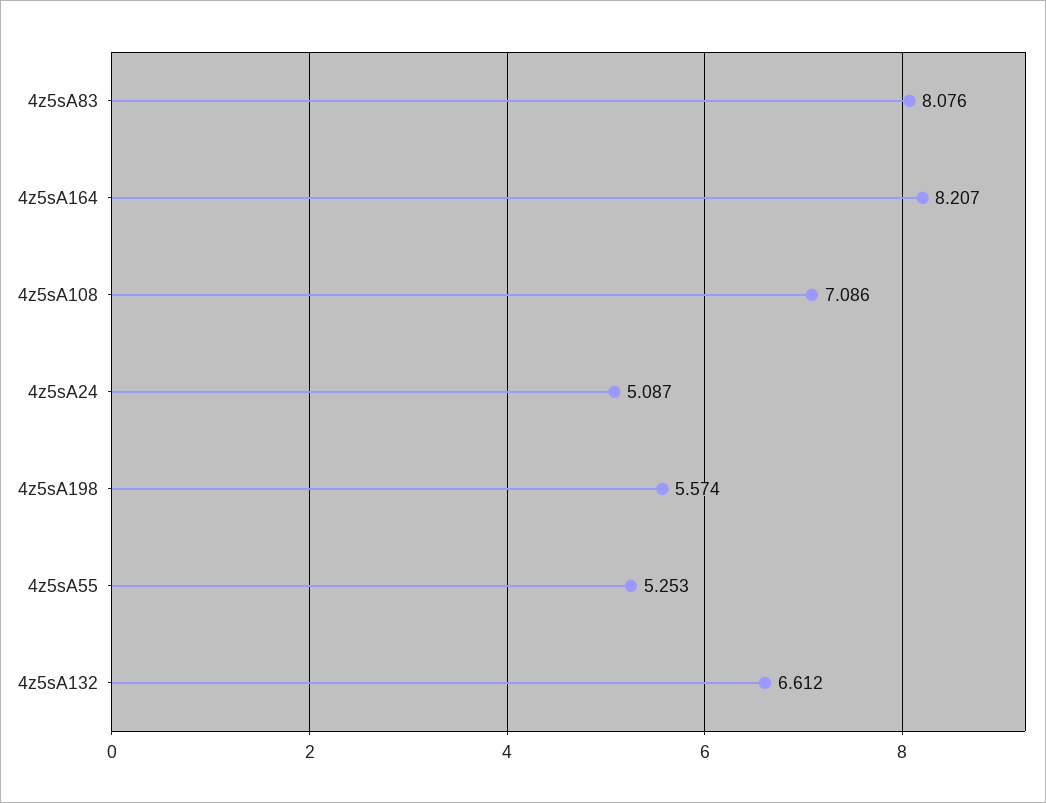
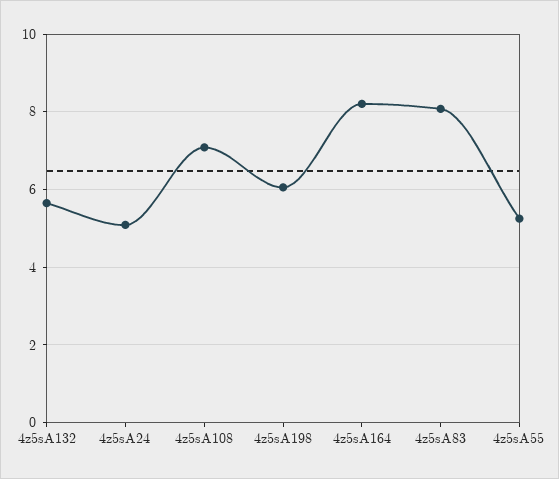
4z5sA198: 5.574 -> 6
4z5sA132: 6.612 -> 5.6

